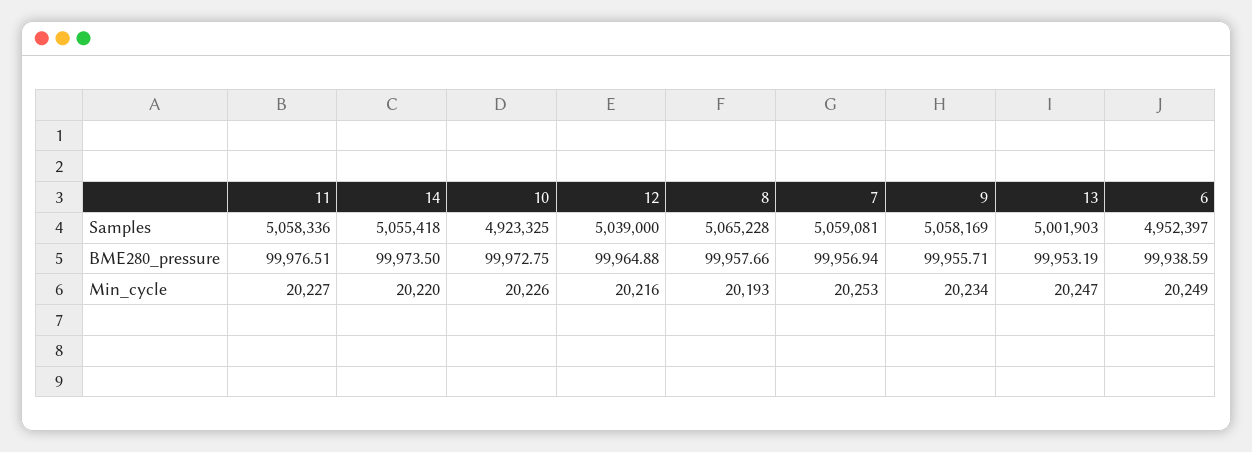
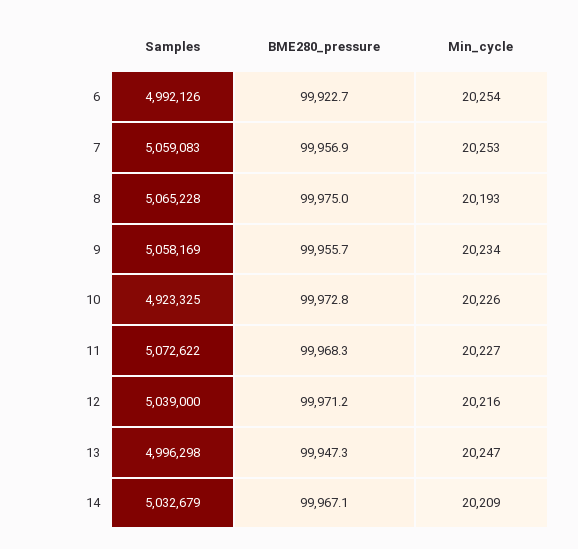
11, Samples: 5058336 -> 5072622
14, Samples: 5055418 -> 5032679
7, Samples: 5059081 -> 5059083
13, Samples: 5001903 -> 4996298
6, Samples: 4952397 -> 4992126
11, BME280_pressure: 99976.51 -> 99968.3
14, BME280_pressure: 99973.5 -> 99967.1
12, BME280_pressure: 99964.88 -> 99971.2
8, BME280_pressure: 99957.66 -> 99975
13, BME280_pressure: 99953.19 -> 99947.3
6, BME280_pressure: 99938.59 -> 99922.7
14, Min_cycle: 20220 -> 20209
6, Min_cycle: 20249 -> 20254

